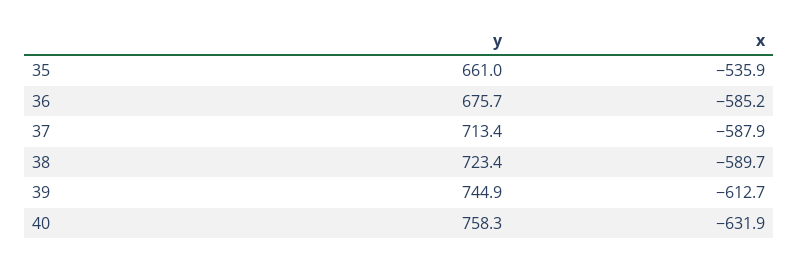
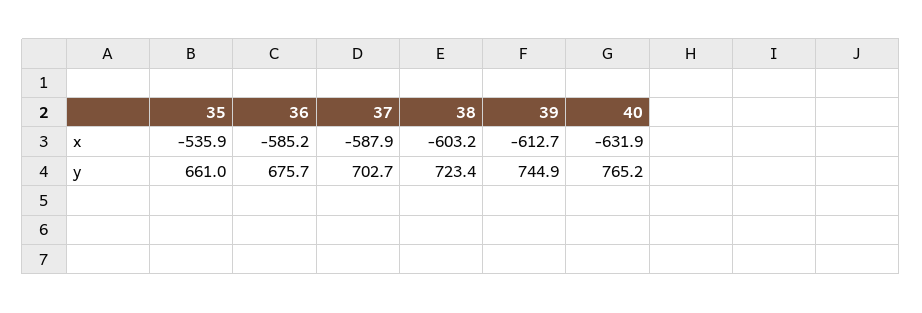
y, 37: 713.4 -> 702.7
x, 38: -589.7 -> -603.2
y, 40: 758.3 -> 765.2

